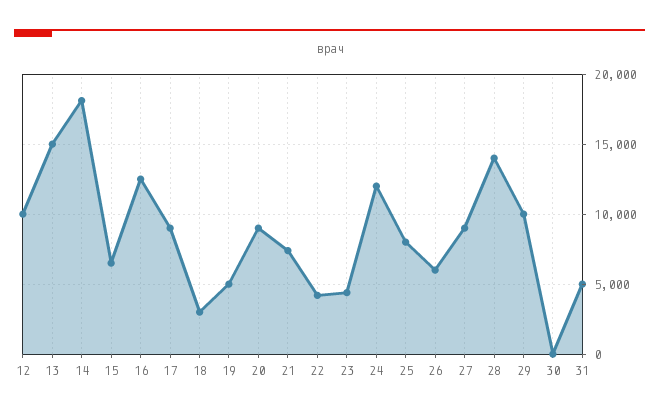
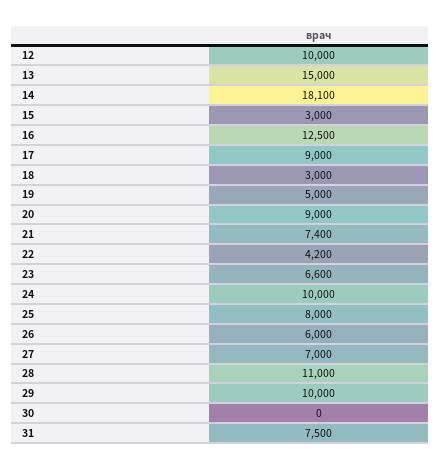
15: 6500 -> 3000
23: 4500 -> 6600
24: 12000 -> 10000
27: 9000 -> 7000
28: 14000 -> 11000
31: 5000 -> 7500

